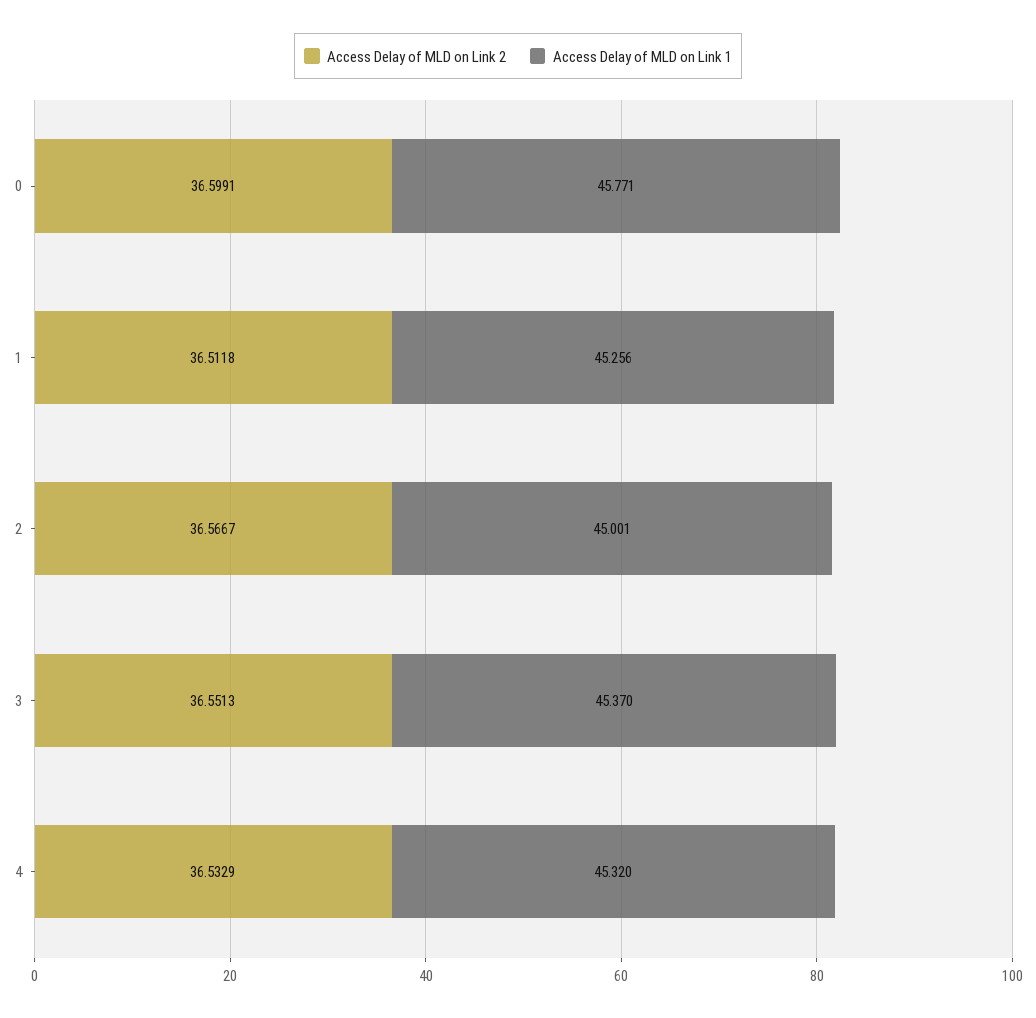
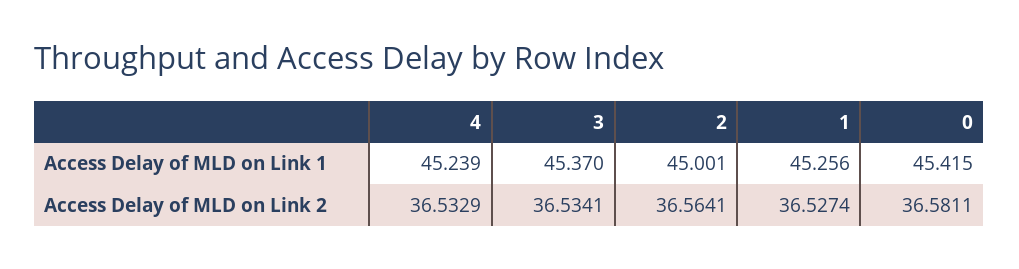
Access Delay of MLD on Link 2, 0: 36.5991 -> 36.5811
Access Delay of MLD on Link 1, 0: 45.771 -> 45.415
Access Delay of MLD on Link 2, 1: 36.5118 -> 36.5274
Access Delay of MLD on Link 2, 2: 36.5667 -> 36.5641
Access Delay of MLD on Link 2, 3: 36.5513 -> 36.5341
Access Delay of MLD on Link 1, 4: 45.32 -> 45.239

